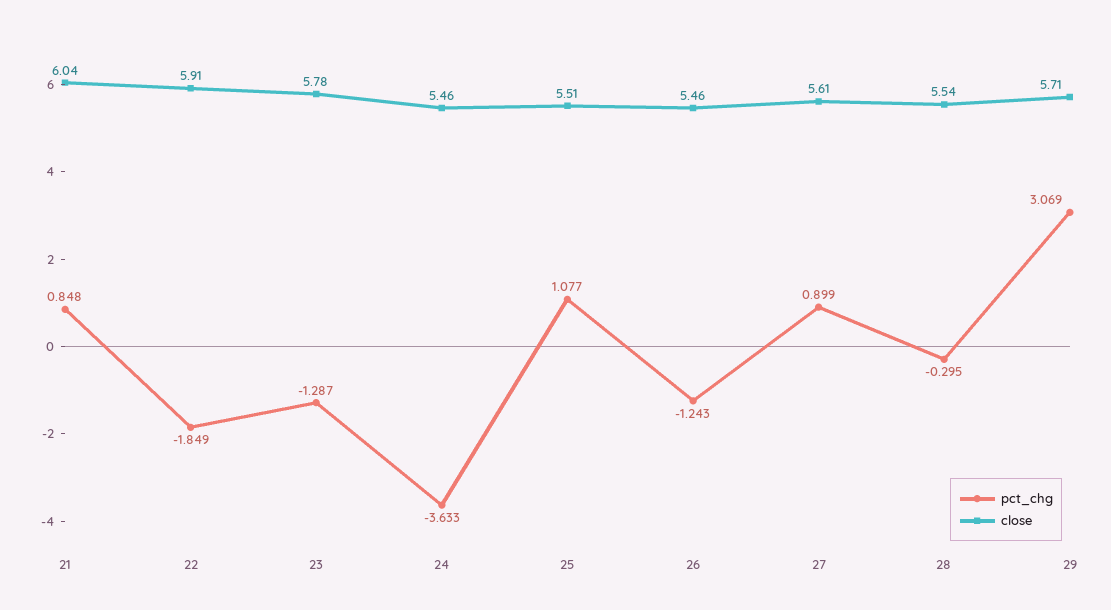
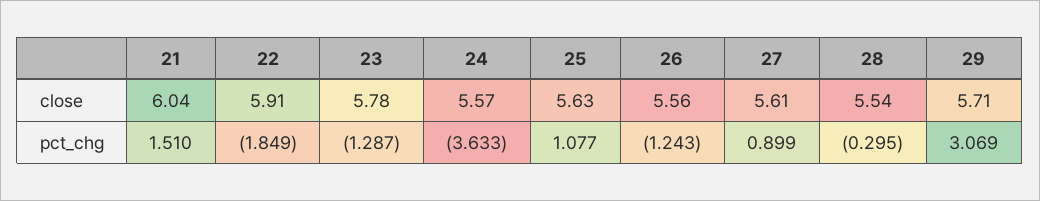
pct_chg, 21: 0.848 -> 1.51
close, 24: 5.46 -> 5.57
close, 25: 5.51 -> 5.63
close, 26: 5.46 -> 5.56

